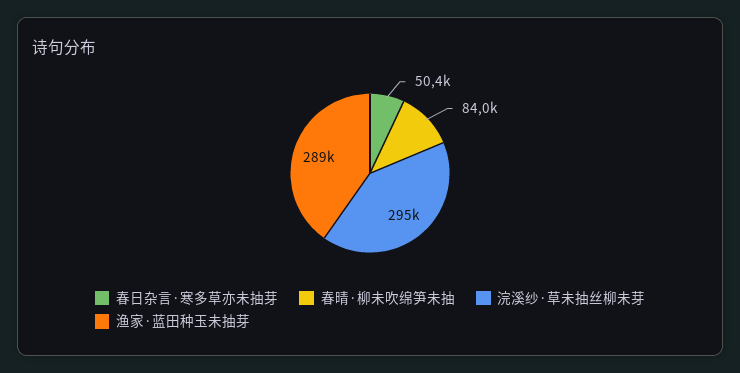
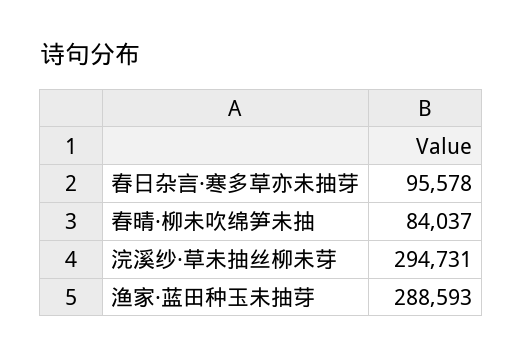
春日杂言·寒多草亦未抽芽: 50400 -> 95578

